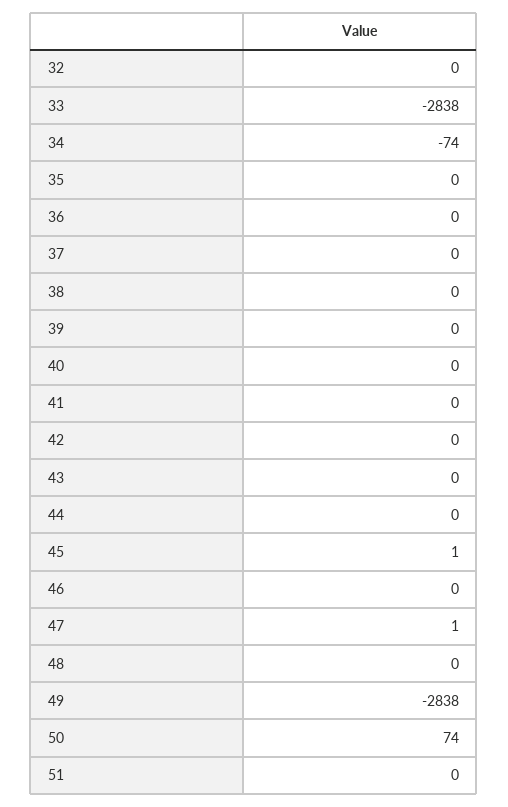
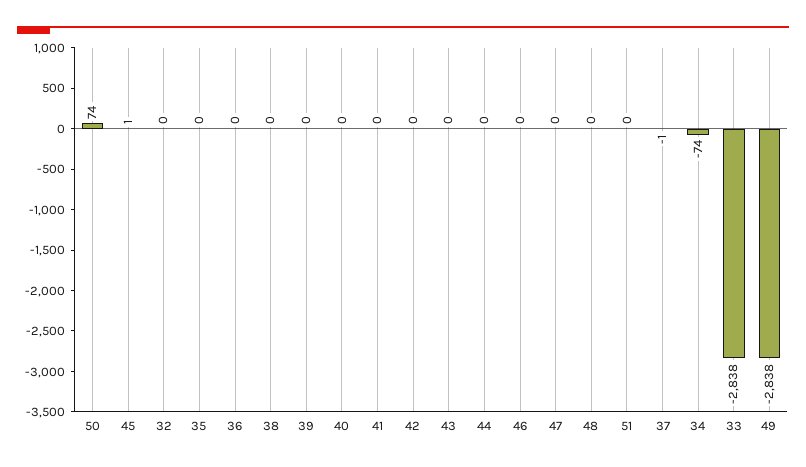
37: 0 -> -1
47: 1 -> 0

